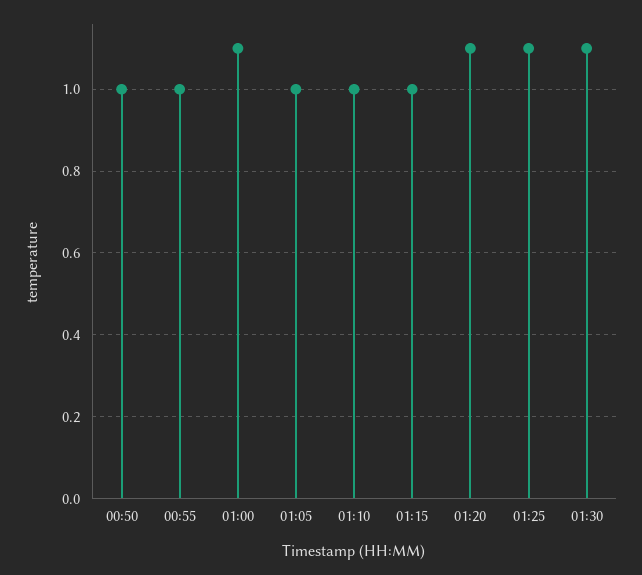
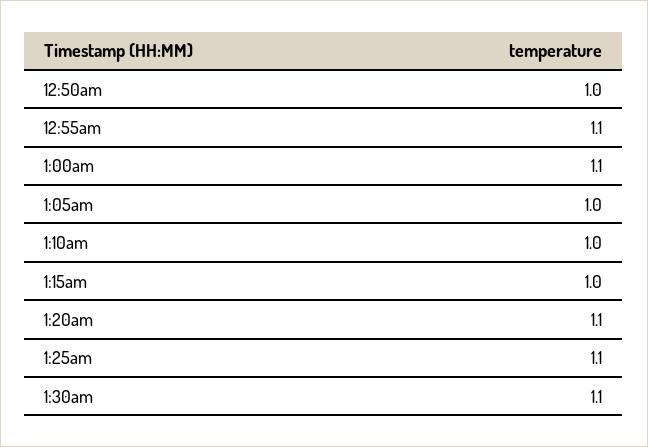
00:55: 1 -> 1.1

